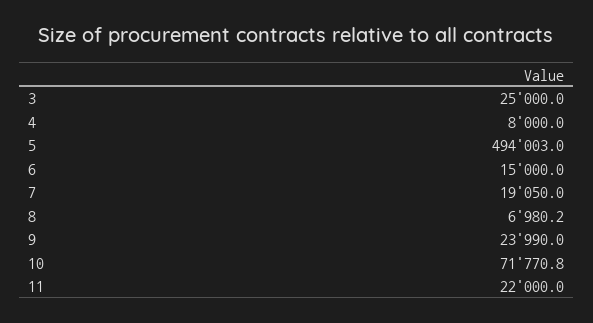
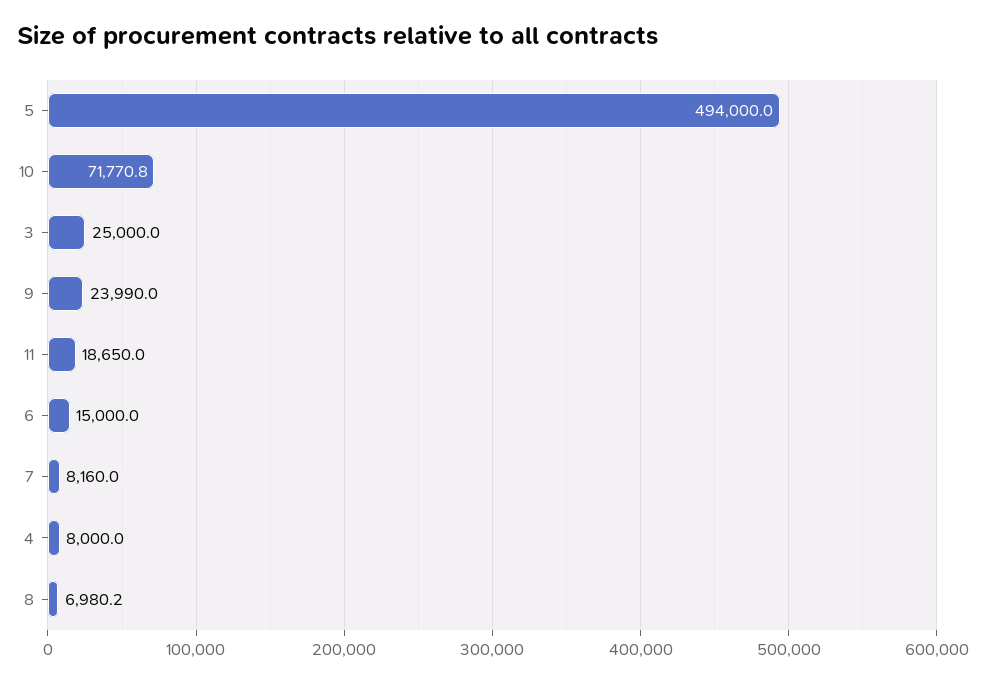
5: 494003 -> 494000
7: 19050 -> 8160
11: 22000 -> 18650

